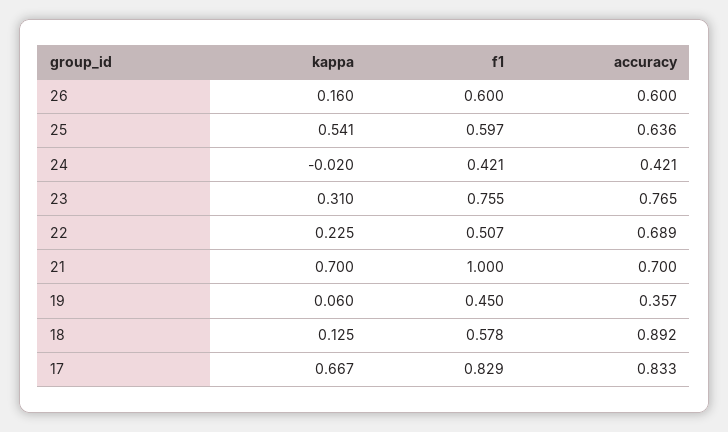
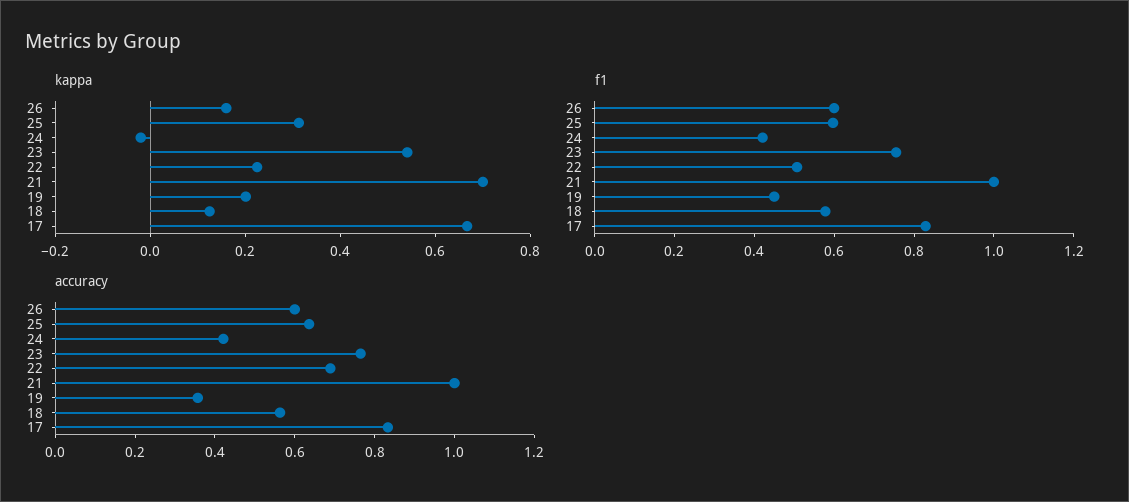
kappa, 25: 0.541 -> 0.3
kappa, 23: 0.31 -> 0.55
accuracy, 21: 0.7 -> 1
kappa, 19: 0.06 -> 0.2
accuracy, 18: 0.892 -> 0.55

